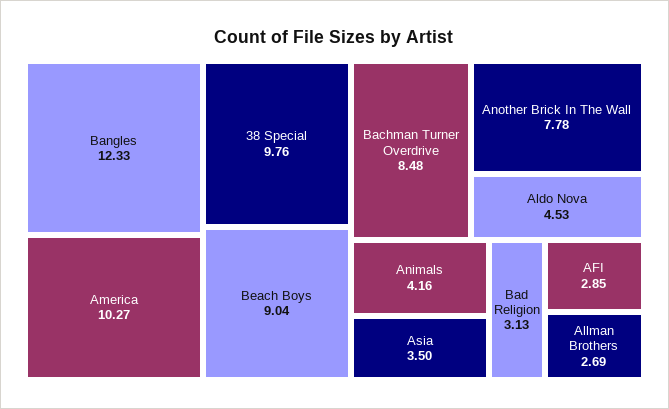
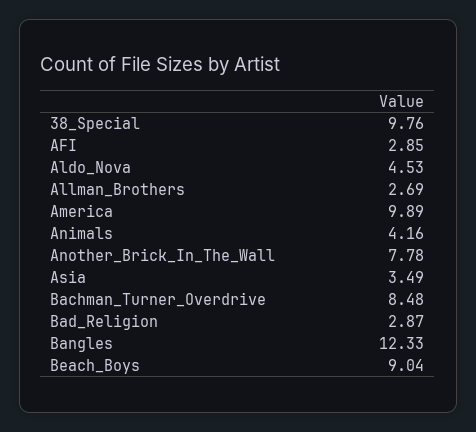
America: 10.27 -> 9.89
Asia: 3.5 -> 3.49
Bad Religion: 3.13 -> 2.87

